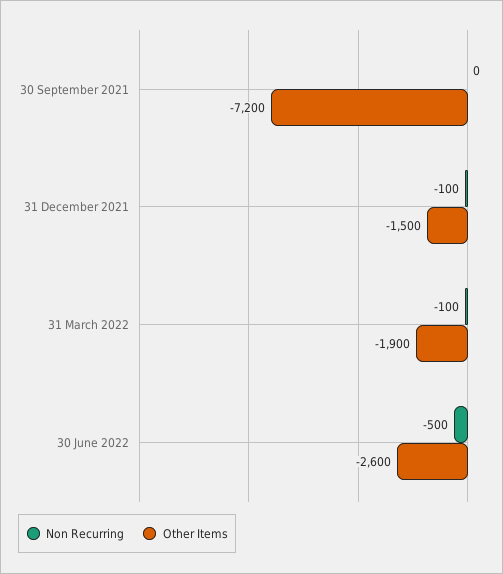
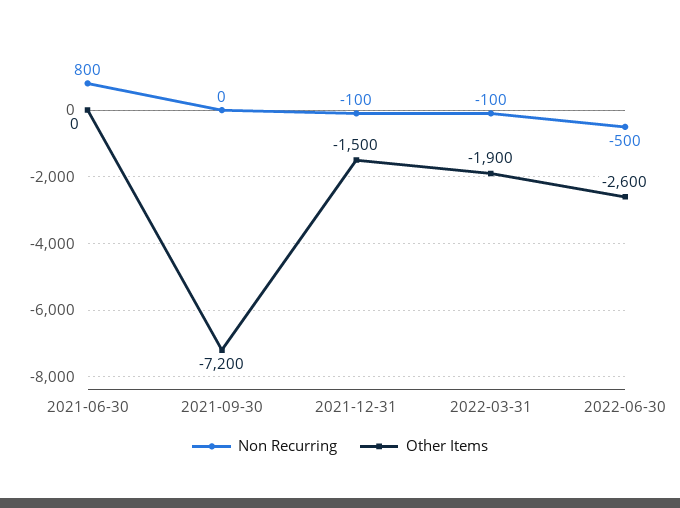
Non Recurring, 2021-06-30: none -> 800
Other Items, 2021-06-30: none -> 0

